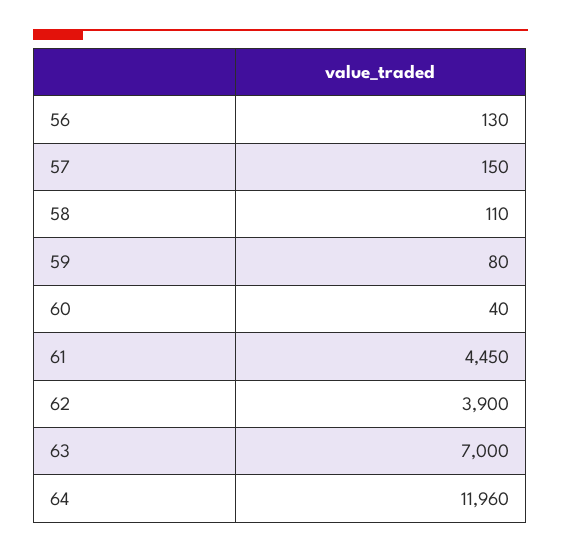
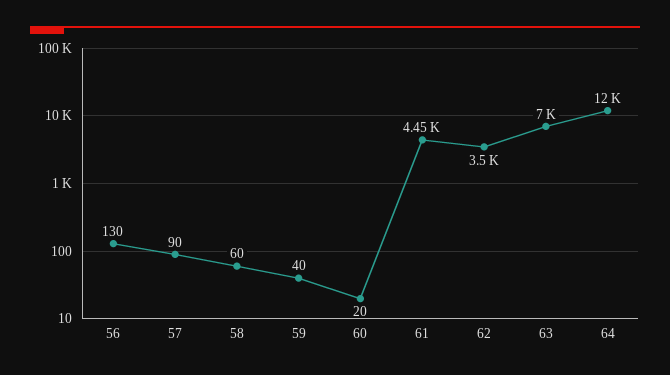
57: 150 -> 90
58: 110 -> 60
59: 80 -> 40
60: 40 -> 20
62: 3900 -> 3500

